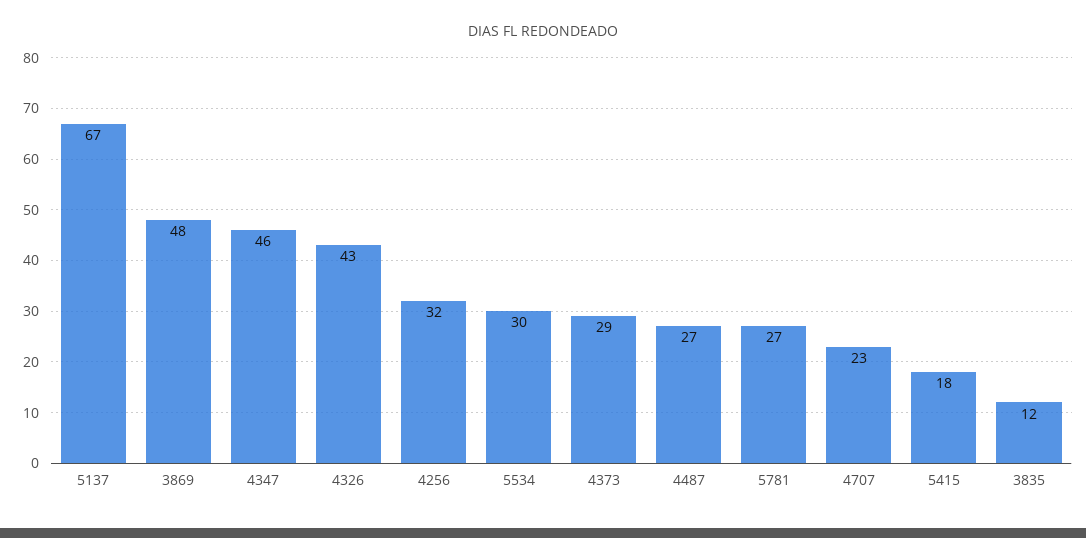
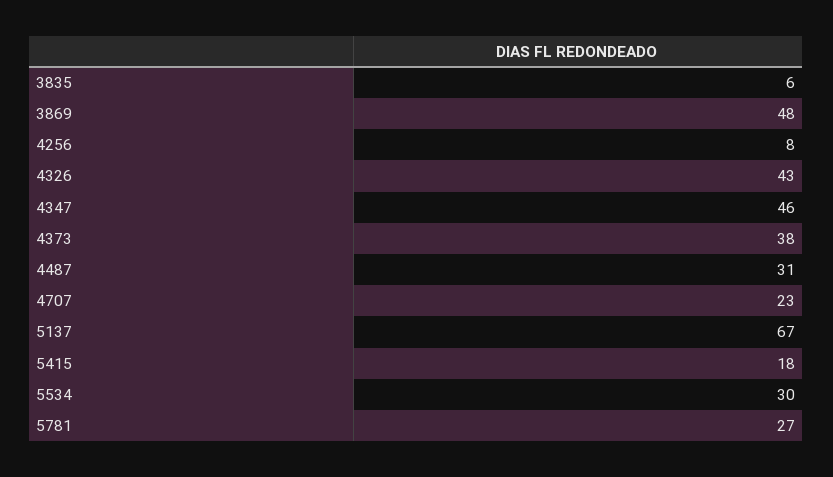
4256: 32 -> 8
4373: 29 -> 38
4487: 27 -> 31
3835: 12 -> 6

